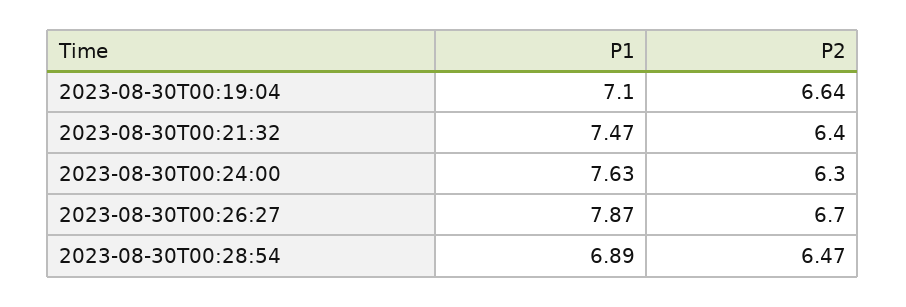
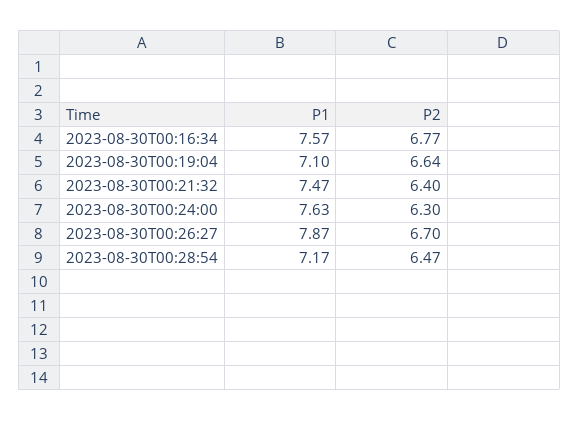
P1, 2023-08-30T00:28:54: 6.89 -> 7.17
P1, 2023-08-30T00:16:34: none -> 7.57
P2, 2023-08-30T00:16:34: none -> 6.77

